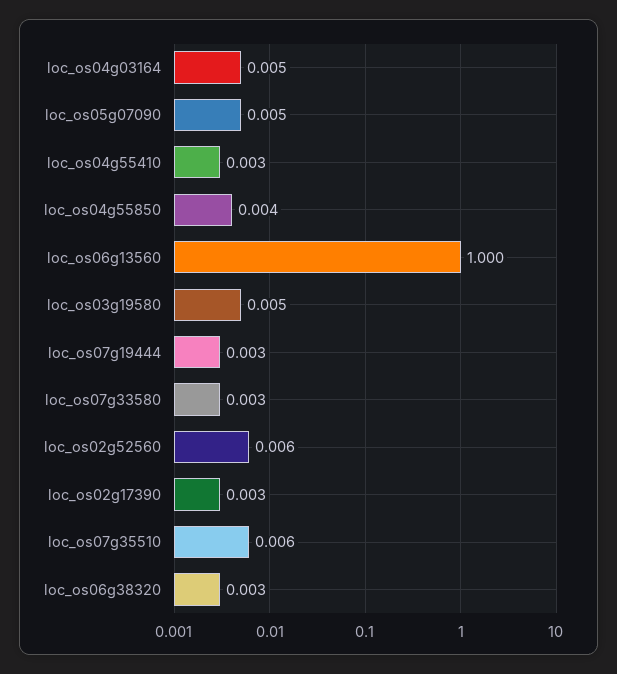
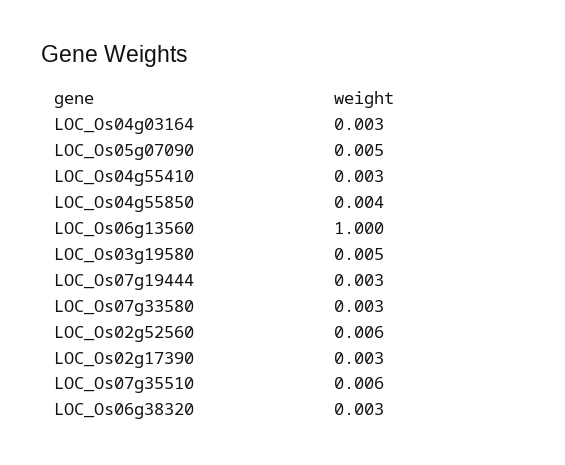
loc_os04g03164: 0.005 -> 0.003

